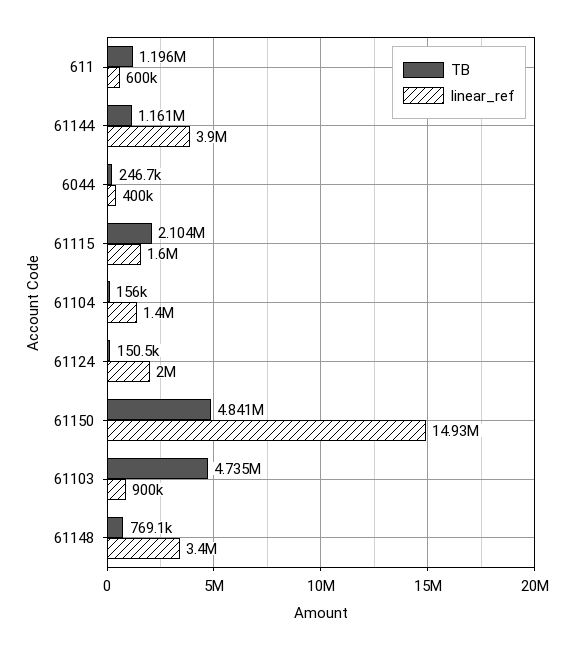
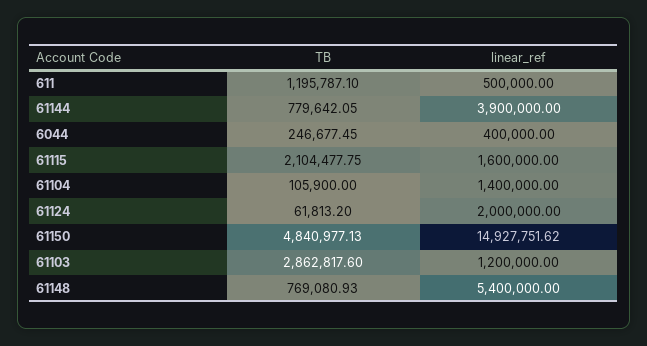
linear_ref, 611: 600000 -> 500000
TB, 61144: 1161000 -> 779642.05
TB, 61104: 156000 -> 105900
TB, 61124: 150500 -> 61813.2
TB, 61103: 4735000 -> 2862817.6
linear_ref, 61103: 900000 -> 1200000
linear_ref, 61148: 3400000 -> 5400000

